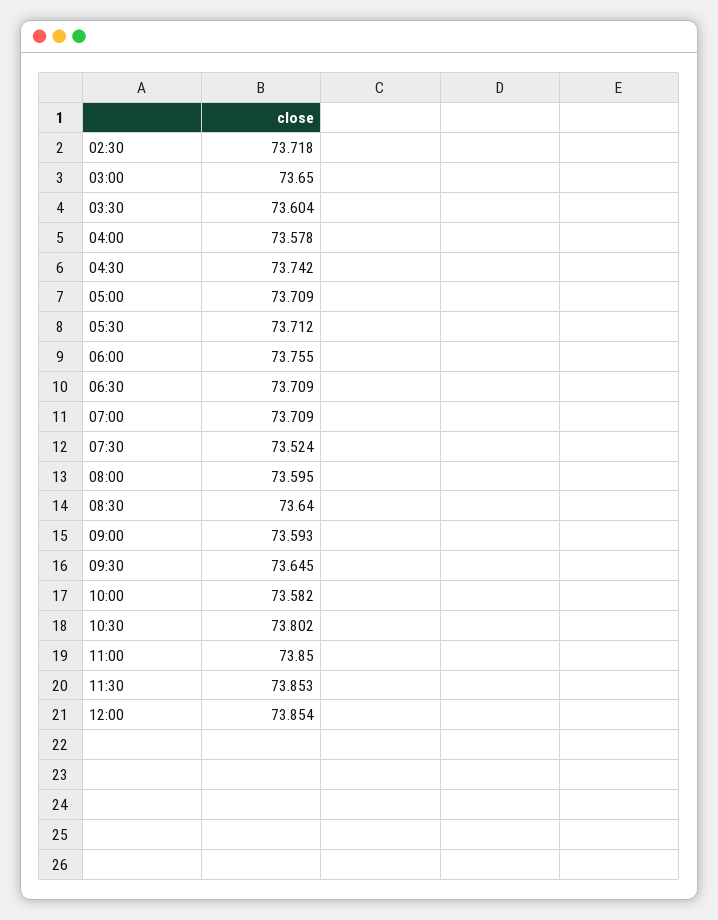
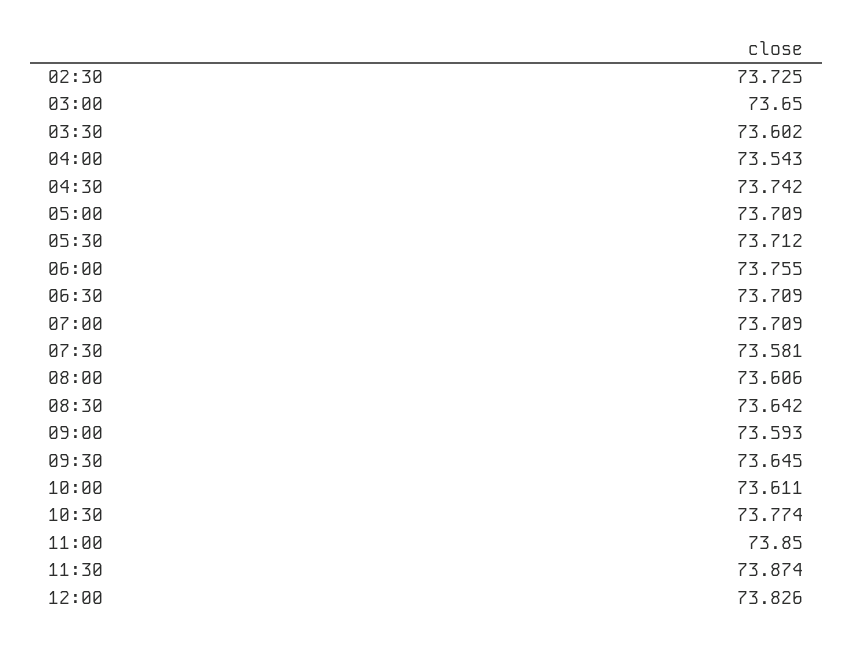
02:30: 73.718 -> 73.725
03:30: 73.604 -> 73.602
04:00: 73.578 -> 73.543
07:30: 73.524 -> 73.581
08:00: 73.595 -> 73.606
08:30: 73.64 -> 73.642
10:00: 73.582 -> 73.611
10:30: 73.802 -> 73.774
11:30: 73.853 -> 73.874
12:00: 73.854 -> 73.826

